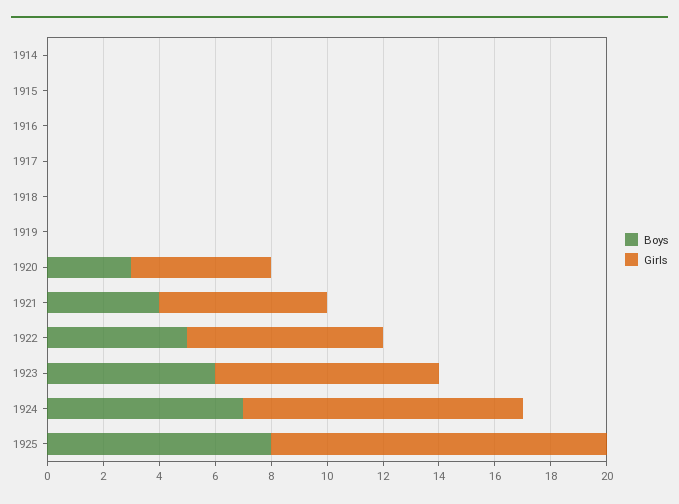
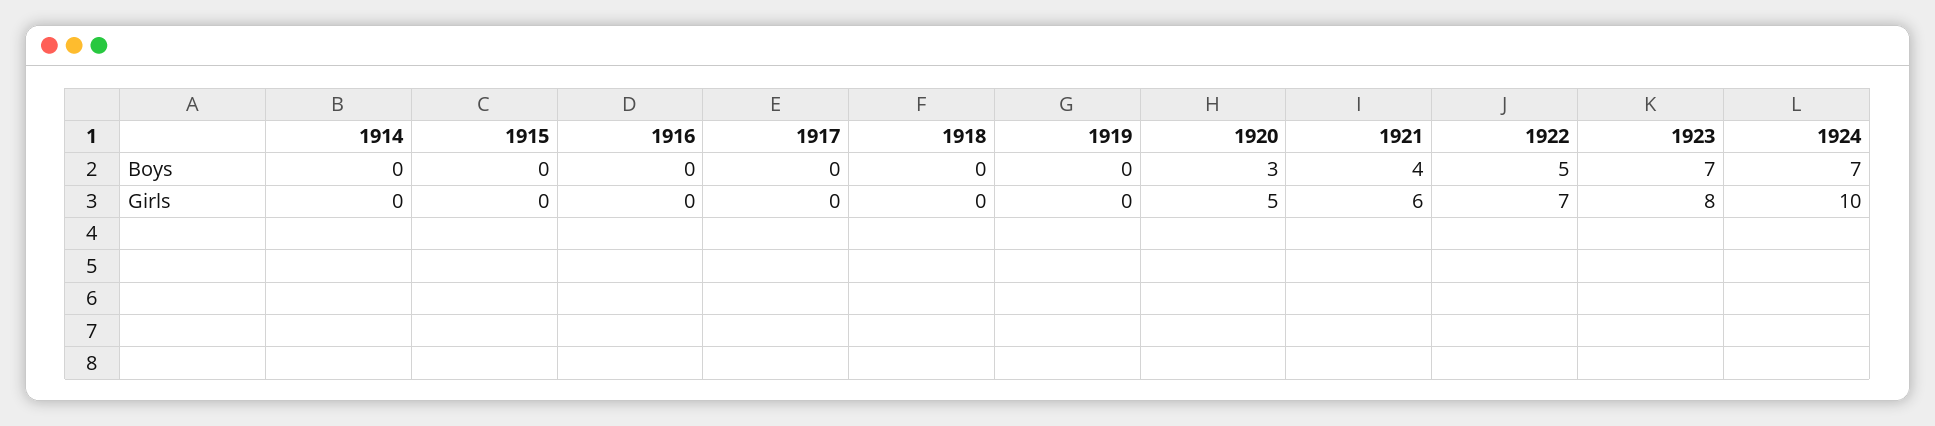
Boys, 1923: 6 -> 7
Boys, 1925: 8 -> none
Girls, 1925: 12 -> none

